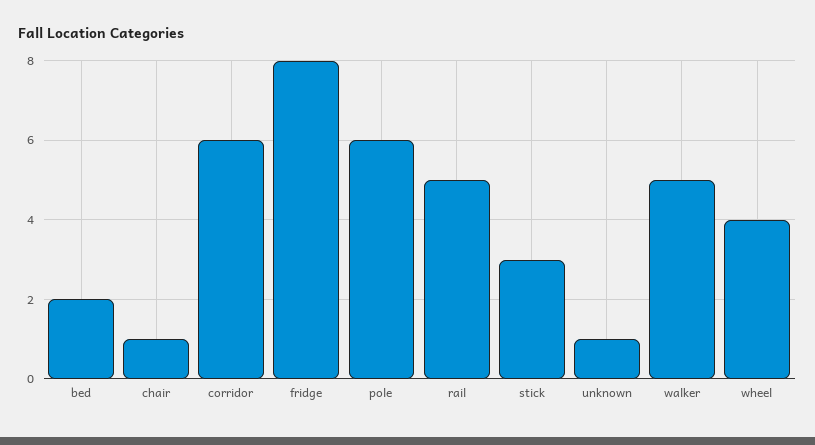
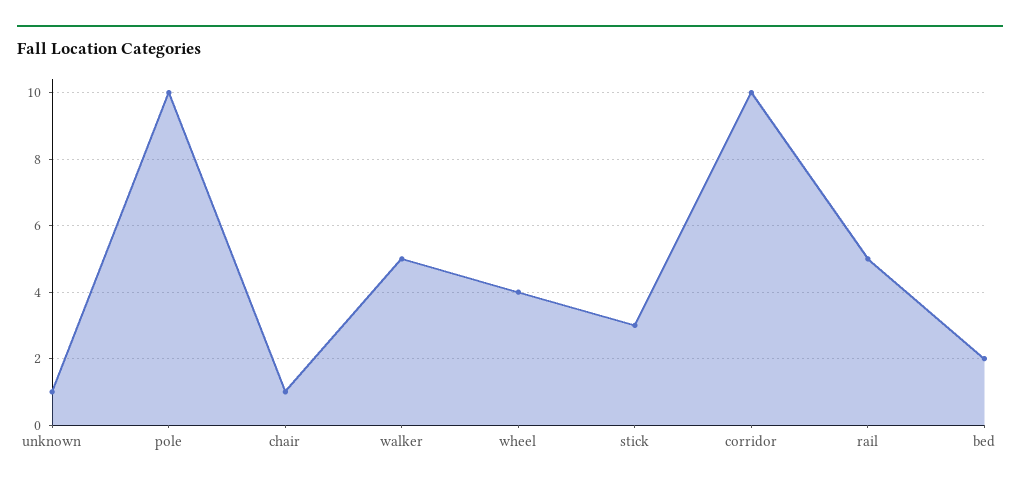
corridor: 6 -> 10
fridge: 8 -> none
pole: 6 -> 10

